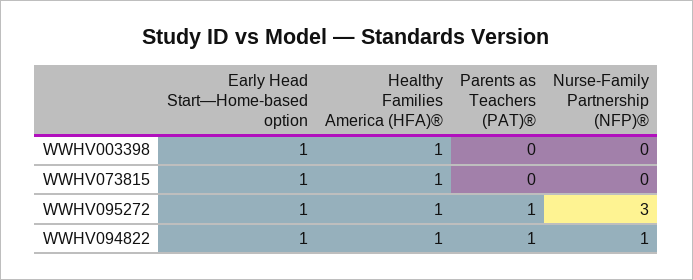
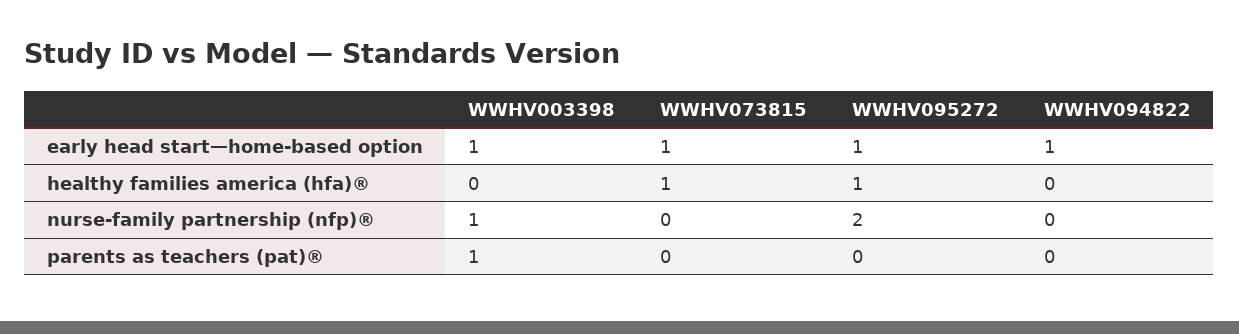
Healthy Families America (HFA)®, WWHV003398: 1 -> 0
Parents as Teachers (PAT)®, WWHV003398: 0 -> 1
Nurse-Family Partnership (NFP)®, WWHV003398: 0 -> 1
Parents as Teachers (PAT)®, WWHV095272: 1 -> 0
Nurse-Family Partnership (NFP)®, WWHV095272: 3 -> 2
Healthy Families America (HFA)®, WWHV094822: 1 -> 0
Parents as Teachers (PAT)®, WWHV094822: 1 -> 0
Nurse-Family Partnership (NFP)®, WWHV094822: 1 -> 0

